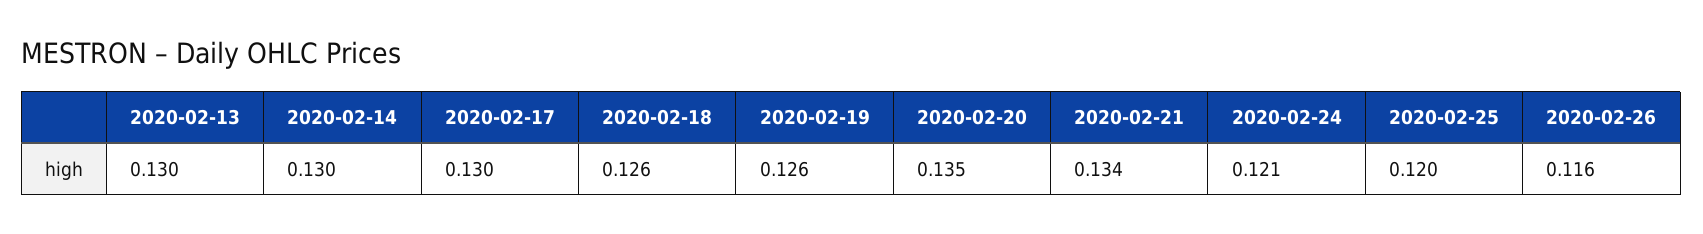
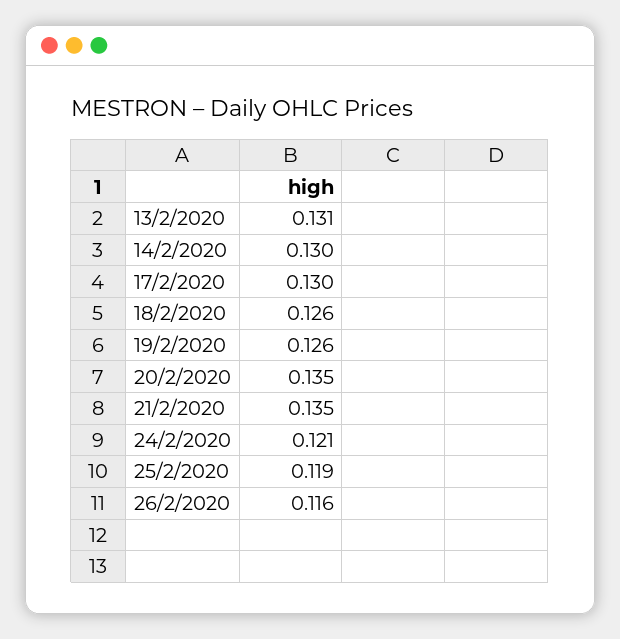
2020-02-13: 0.13 -> 0.131
2020-02-21: 0.134 -> 0.135
2020-02-25: 0.12 -> 0.119

